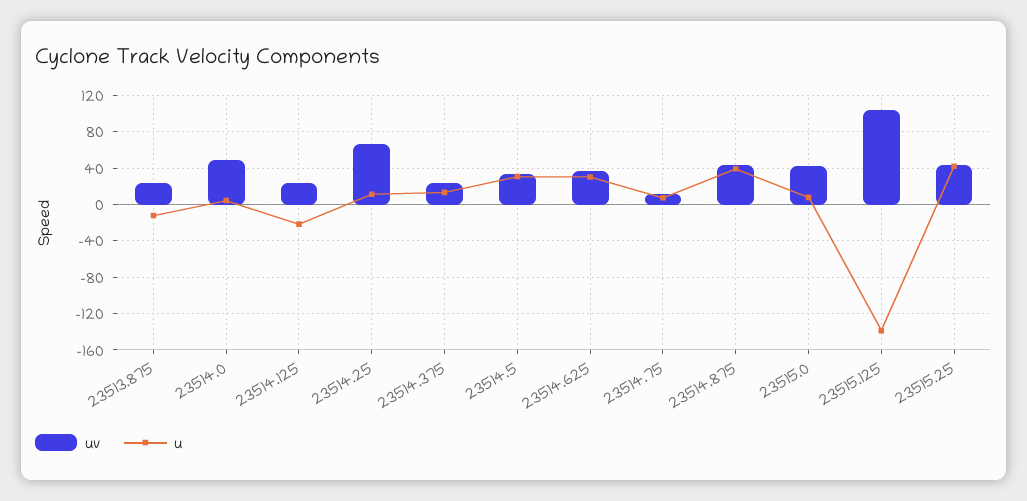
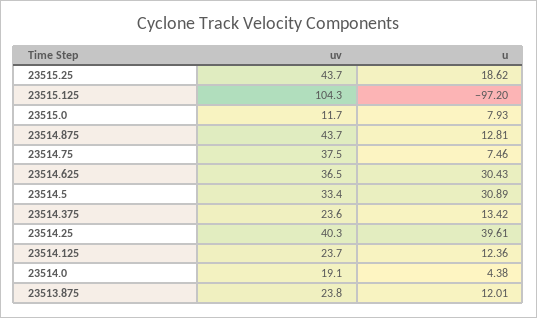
u, 23513.875: -10 -> 12.01
uv, 23514.0: 50 -> 19.1
u, 23514.125: -20 -> 12.36
uv, 23514.25: 70 -> 40.3
u, 23514.25: 10 -> 39.61
uv, 23514.75: 10 -> 37.5
u, 23514.875: 40 -> 12.81
uv, 23515.0: 40 -> 11.7
u, 23515.125: -140 -> -97.2
u, 23515.25: 40 -> 18.62

